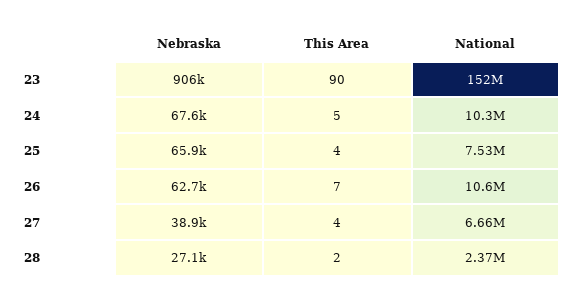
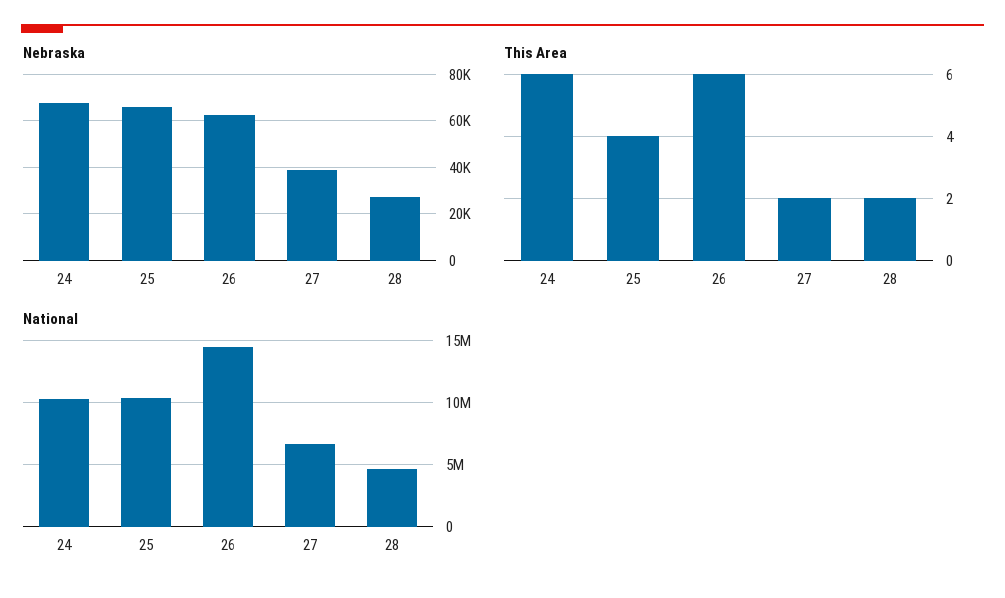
Nebraska, 23: 906000 -> none
This Area, 23: 90 -> none
National, 23: 152000000 -> none
This Area, 24: 5 -> 6
National, 25: 7530000 -> 10500000
This Area, 26: 7 -> 6
National, 26: 10600000 -> 14500000
This Area, 27: 4 -> 2
National, 28: 2370000 -> 4500000

